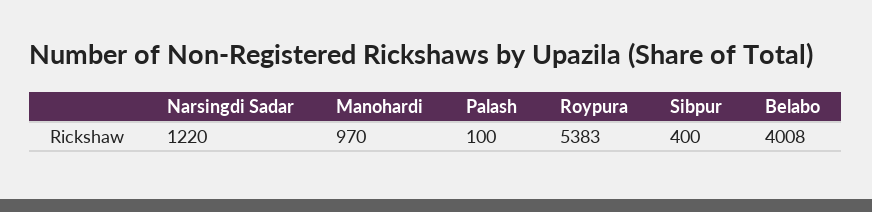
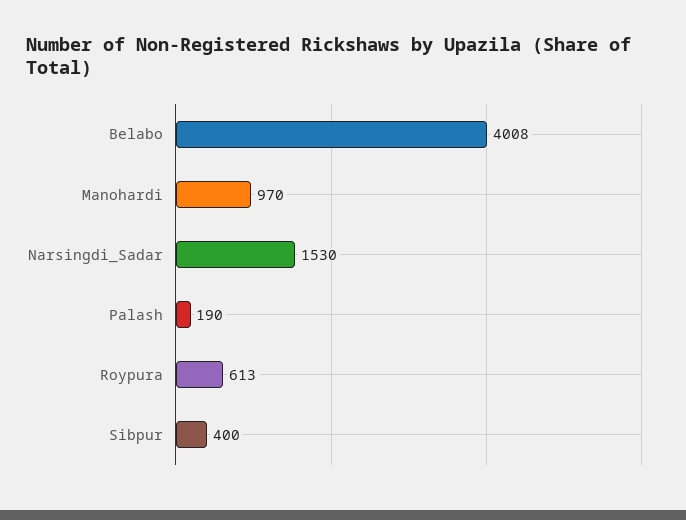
Narsingdi Sadar: 1220 -> 1530
Palash: 100 -> 190
Roypura: 5383 -> 613

